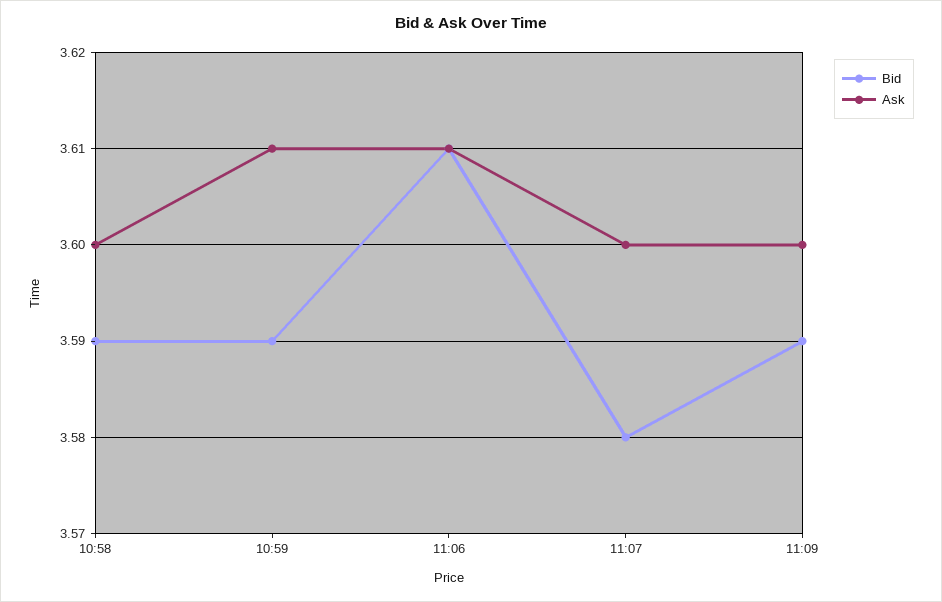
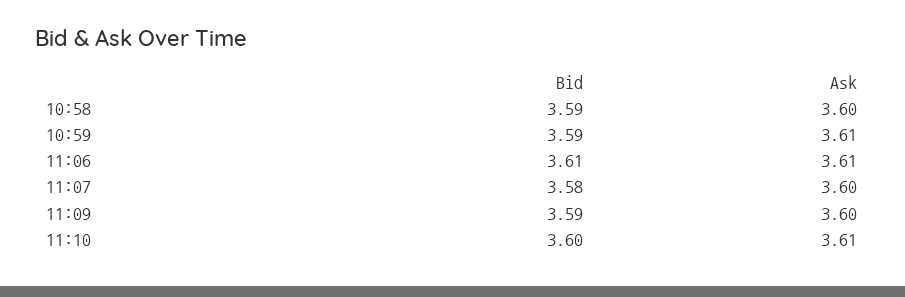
Bid, 11:10: none -> 3.6
Ask, 11:10: none -> 3.61

